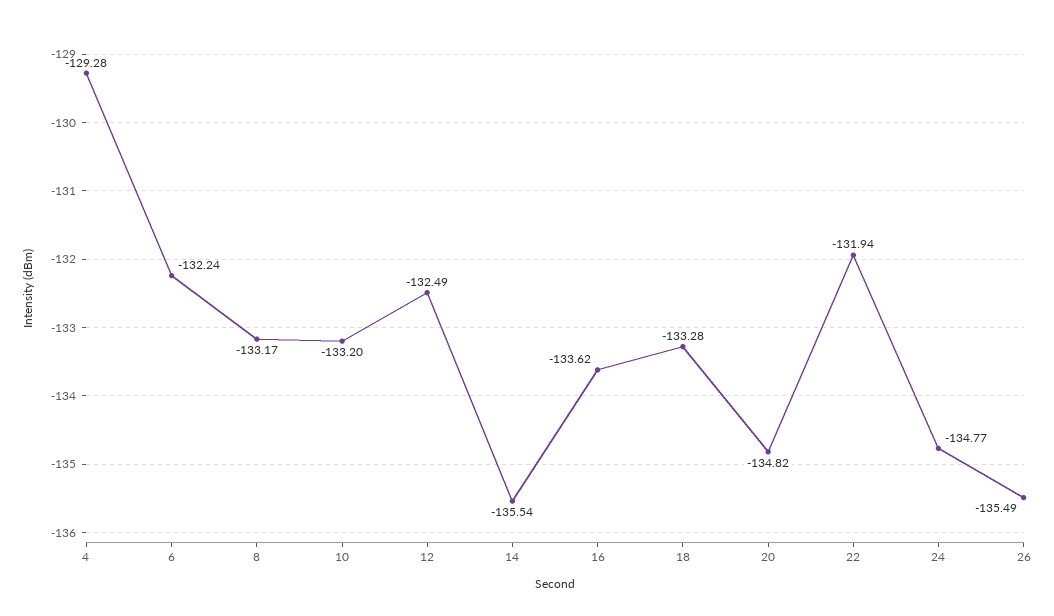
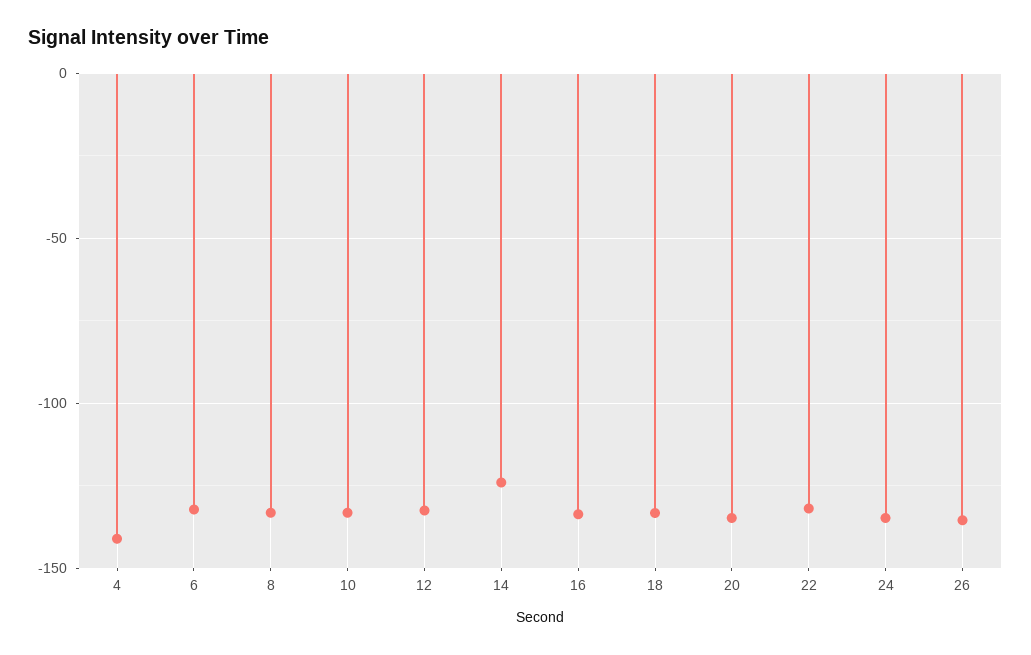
4: -129.28 -> -140
14: -135.54 -> -125

